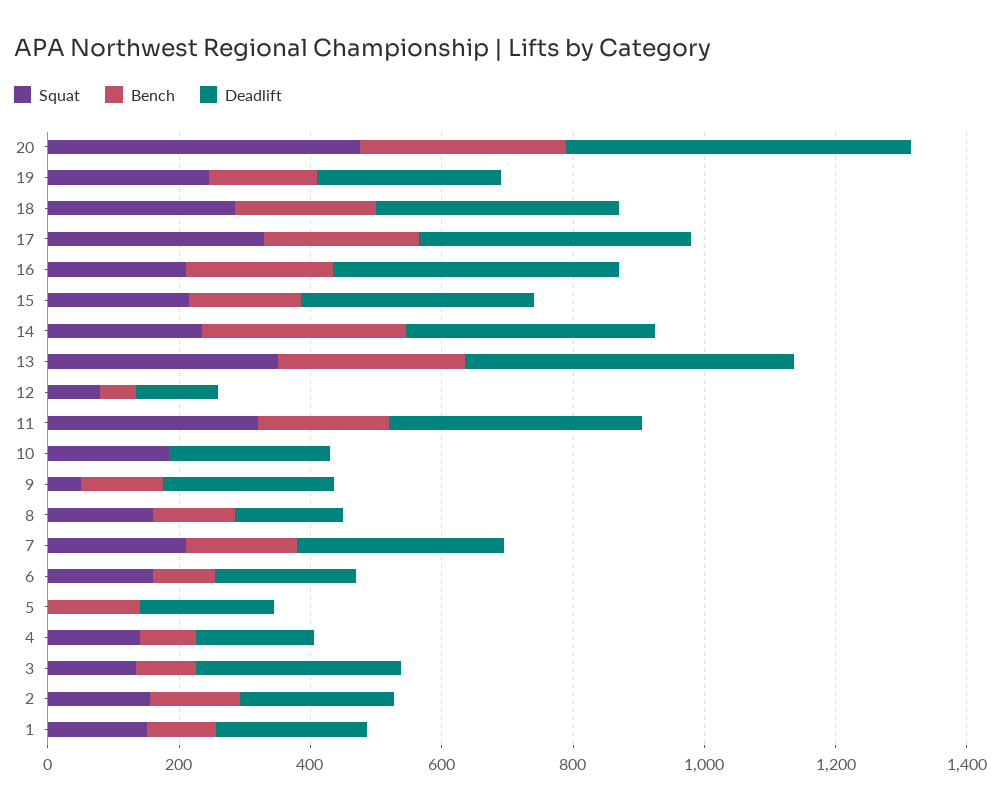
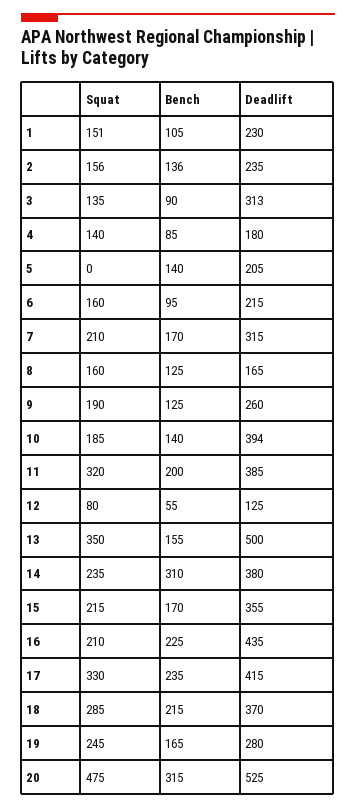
Bench, 13: 300 -> 155
Bench, 10: 0 -> 140
Deadlift, 10: 250 -> 394
Squat, 9: 50 -> 190

